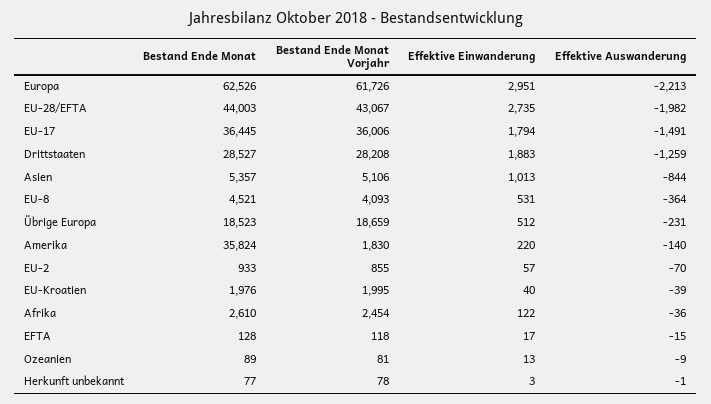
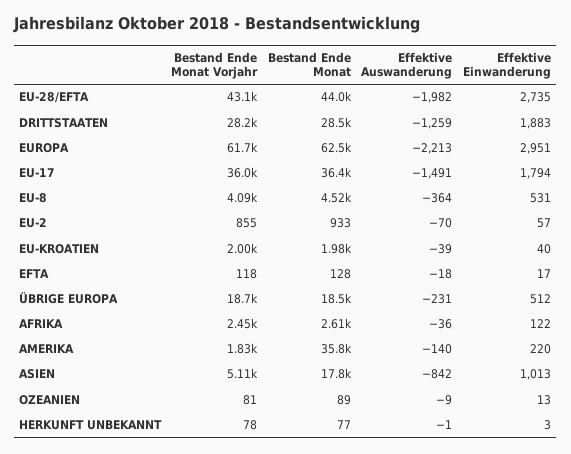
Bestand Ende Monat, Asien: 5357 -> 17800
Effektive Auswanderung, Asien: -844 -> -842
Effektive Auswanderung, EFTA: -15 -> -18

